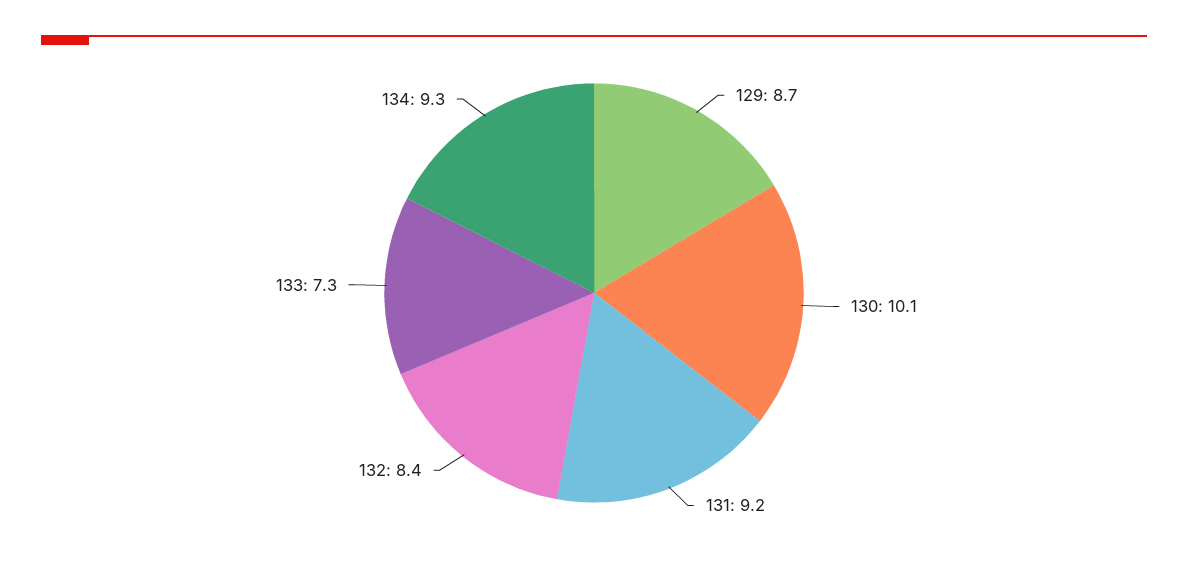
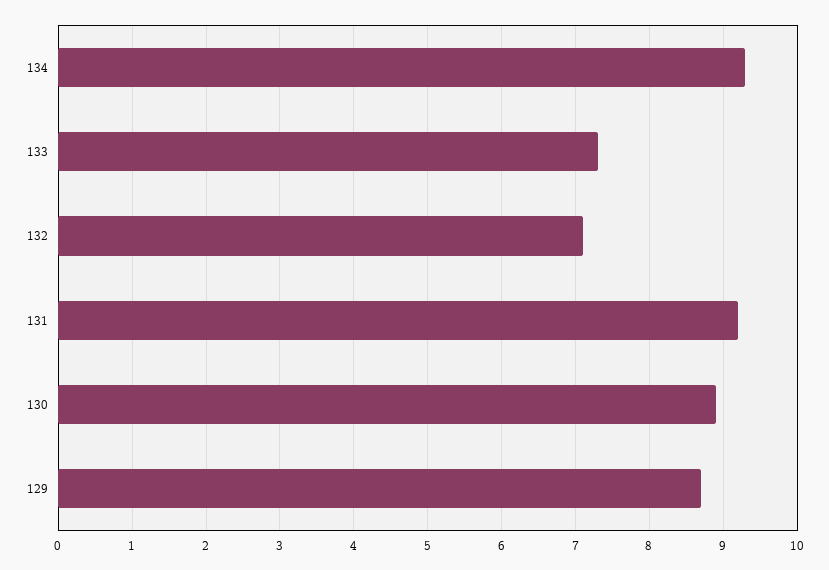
130: 10.1 -> 8.9
132: 8.4 -> 7.1

